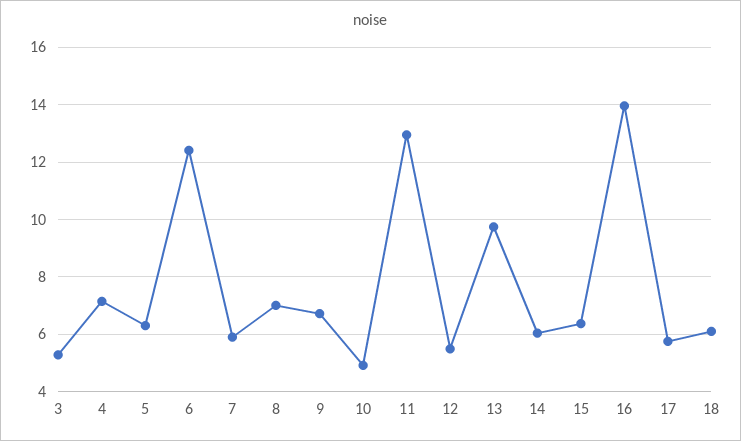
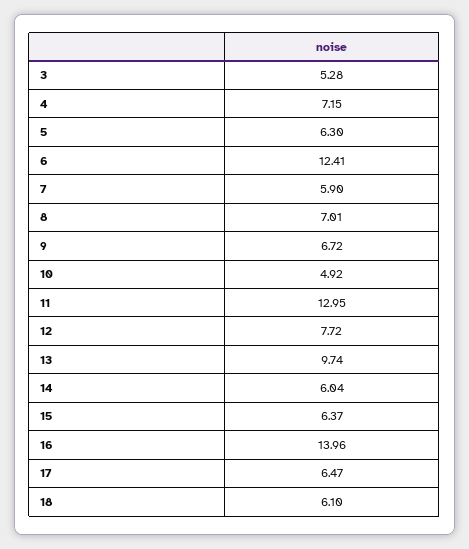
12: 5.5 -> 7.72
17: 5.75 -> 6.47

